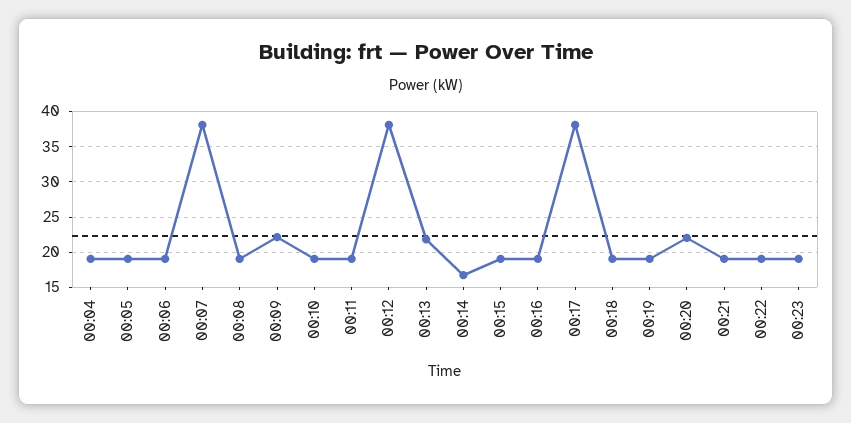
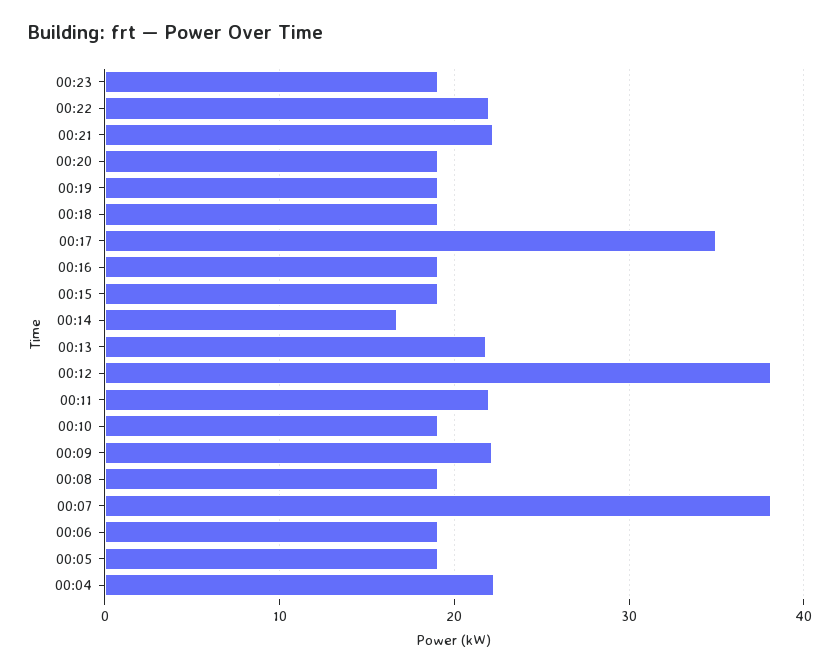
00:04: 19 -> 22
00:11: 19 -> 22
00:17: 38 -> 35
00:20: 22 -> 19
00:21: 19 -> 22
00:22: 19 -> 22

